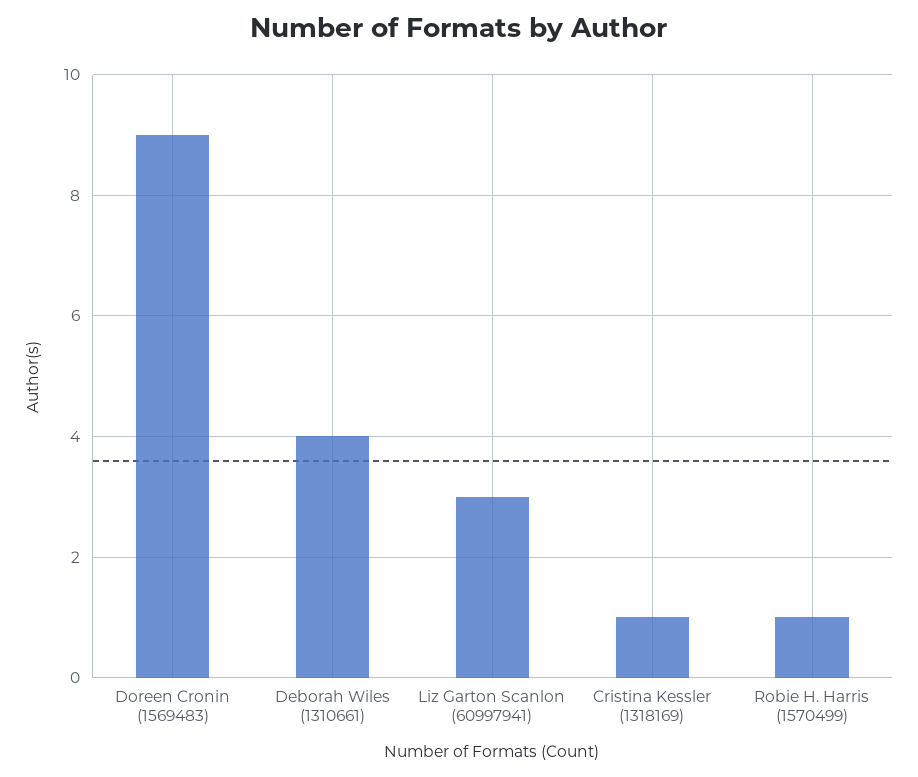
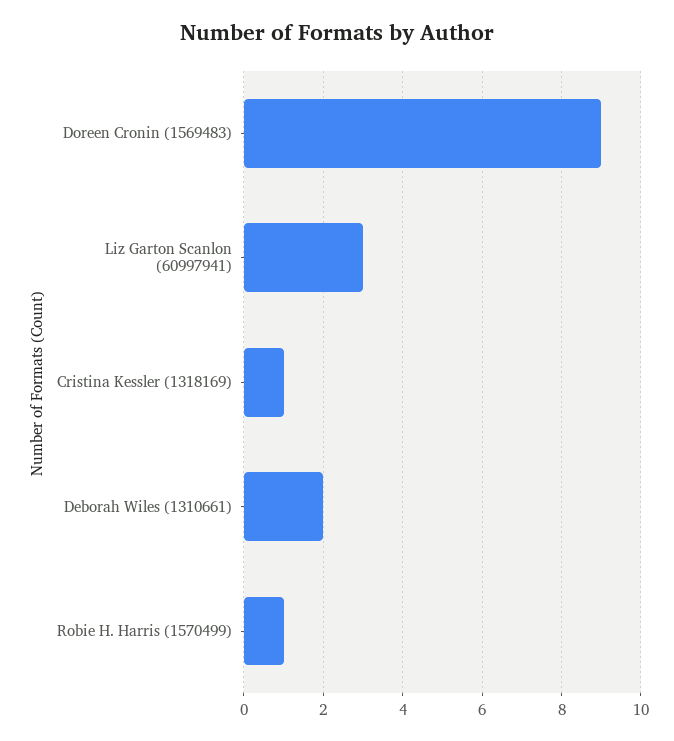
Deborah Wiles (1310661): 4 -> 2

